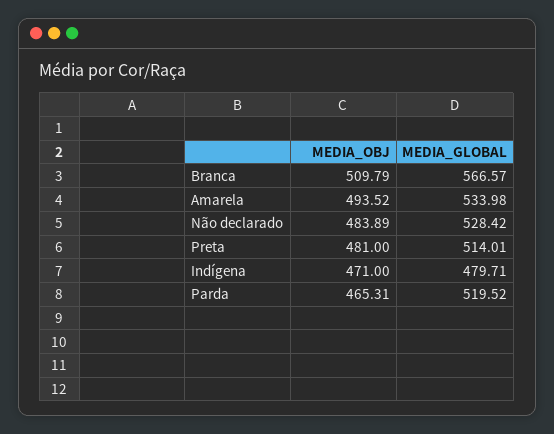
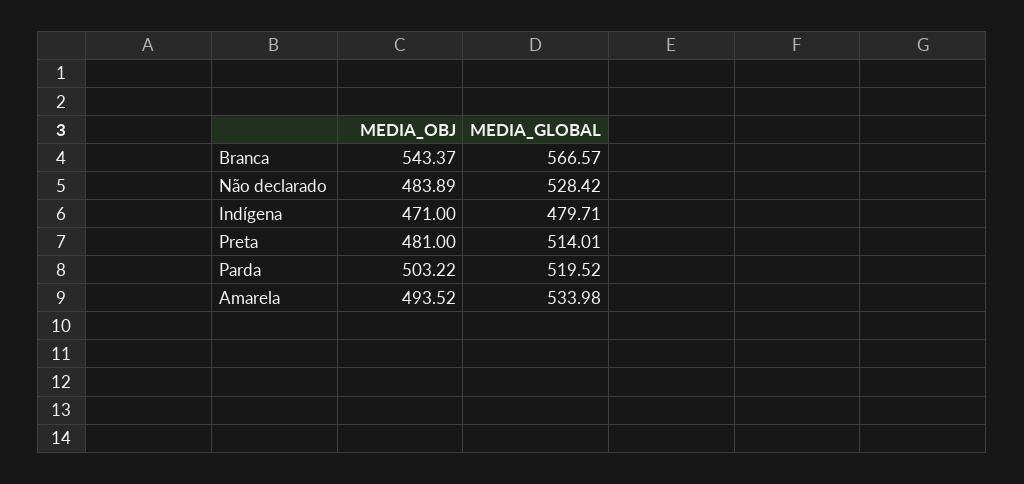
MEDIA_OBJ, Branca: 509.79 -> 543.37
MEDIA_OBJ, Parda: 465.31 -> 503.22

